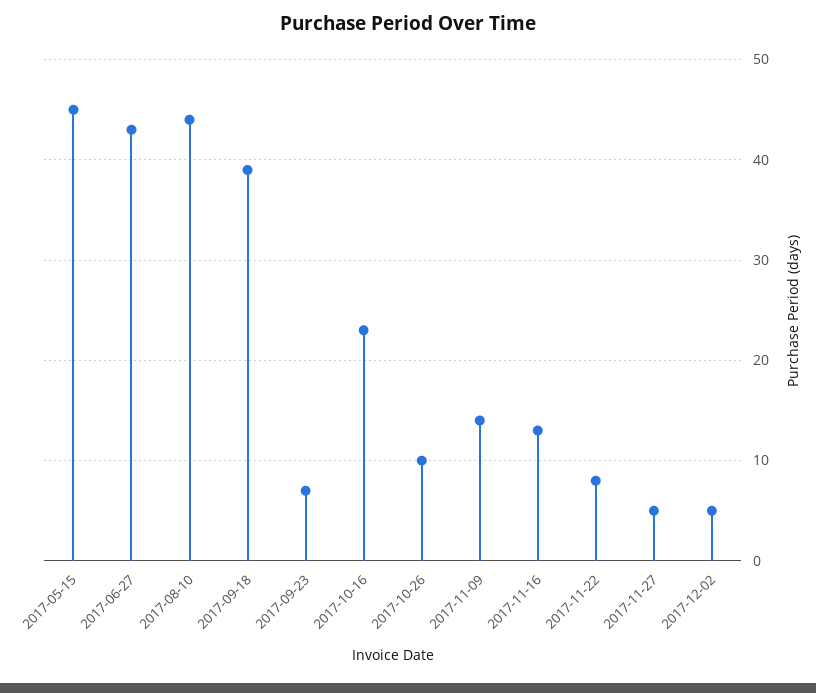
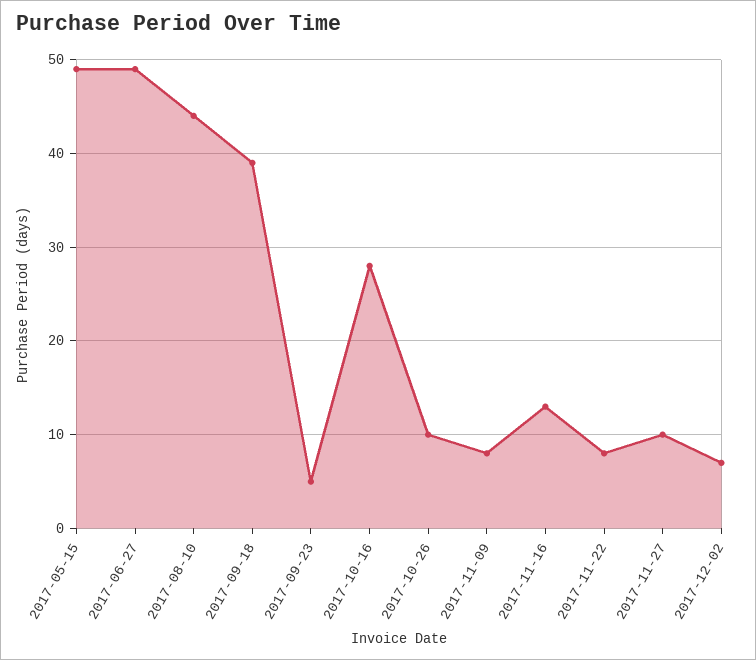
2017-05-15: 45 -> 49
2017-06-27: 43 -> 49
2017-09-23: 7 -> 5
2017-10-16: 23 -> 28
2017-11-09: 14 -> 8
2017-11-27: 5 -> 10
2017-12-02: 5 -> 7

